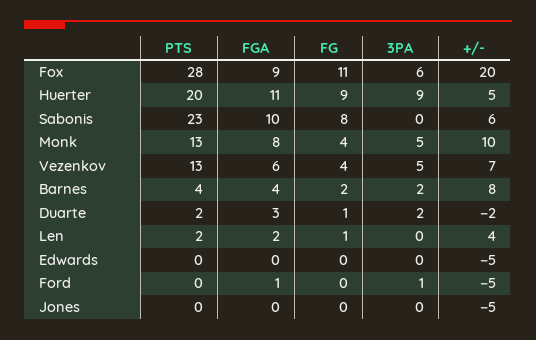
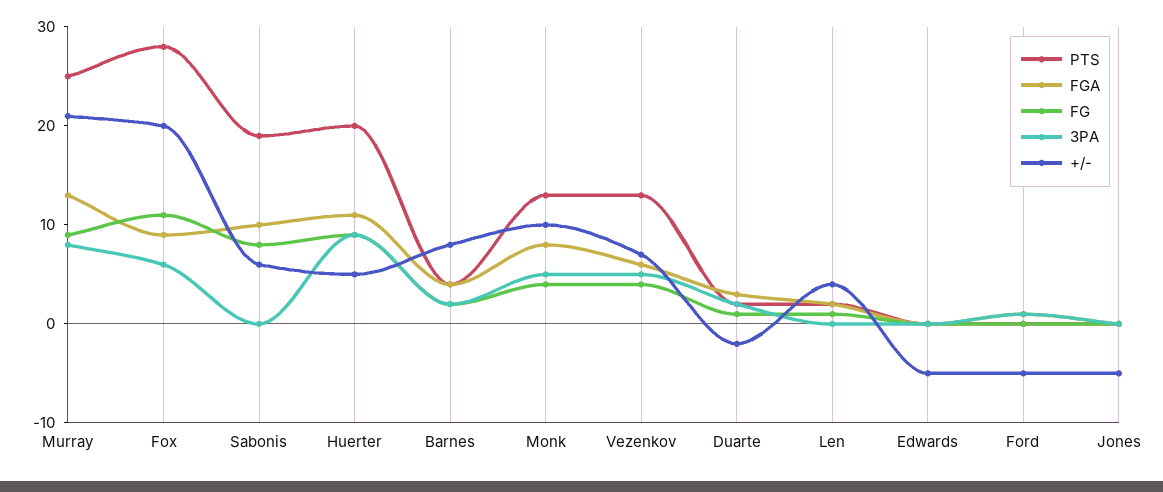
PTS, Sabonis: 23 -> 19
PTS, Murray: none -> 25
FGA, Murray: none -> 13
FG, Murray: none -> 9
3PA, Murray: none -> 8
+/-, Murray: none -> 21

